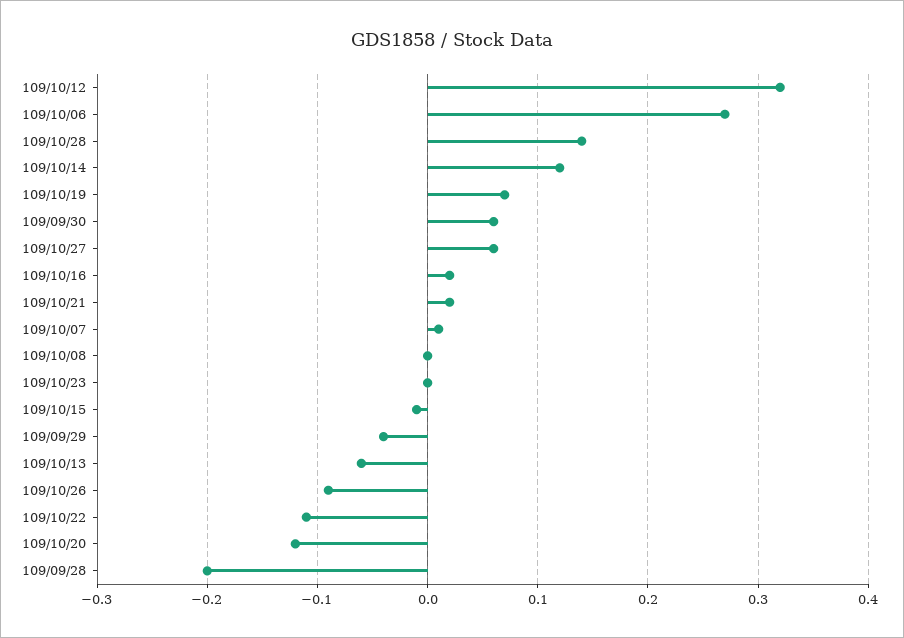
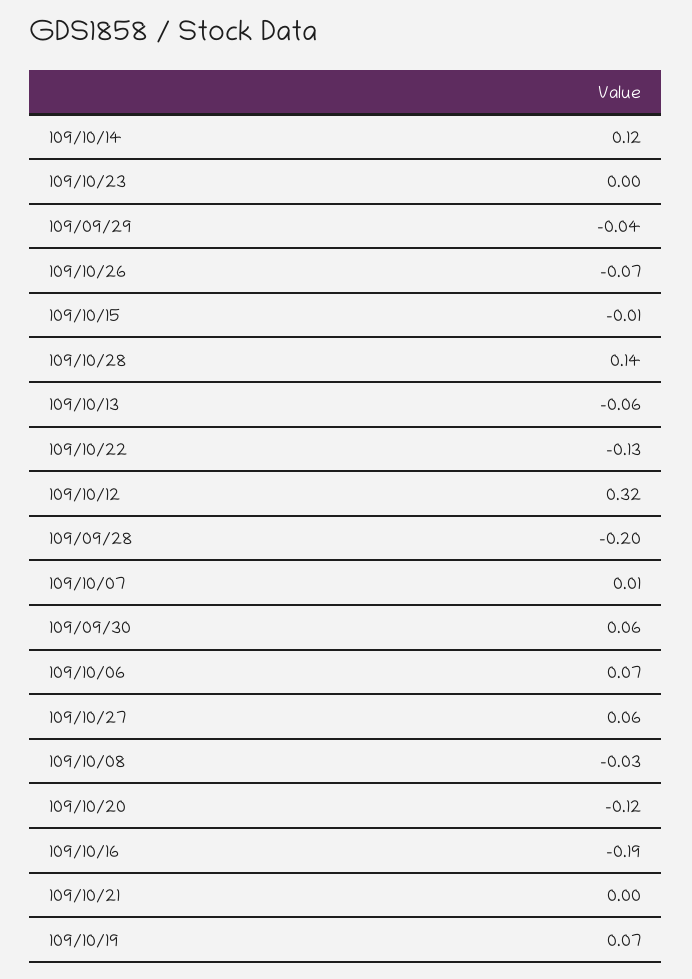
109/10/06: 0.27 -> 0.07
109/10/16: 0.02 -> -0.19
109/10/21: 0.02 -> 0
109/10/08: 0 -> -0.03
109/10/26: -0.09 -> -0.07
109/10/22: -0.11 -> -0.13

